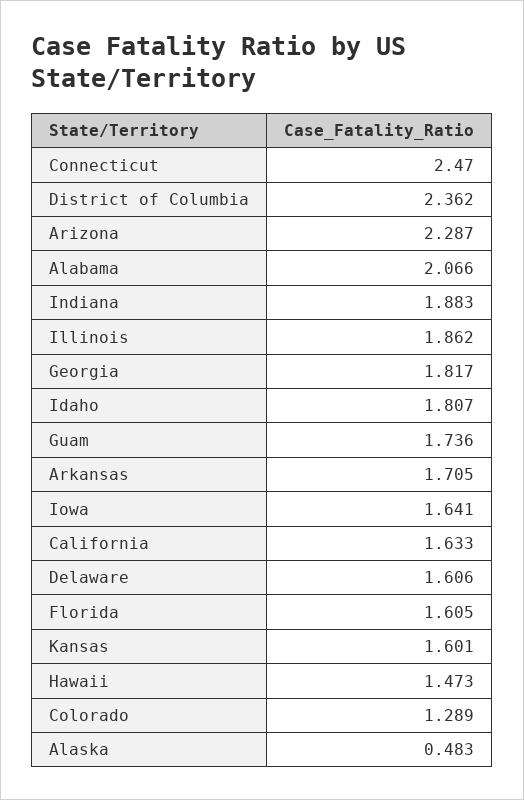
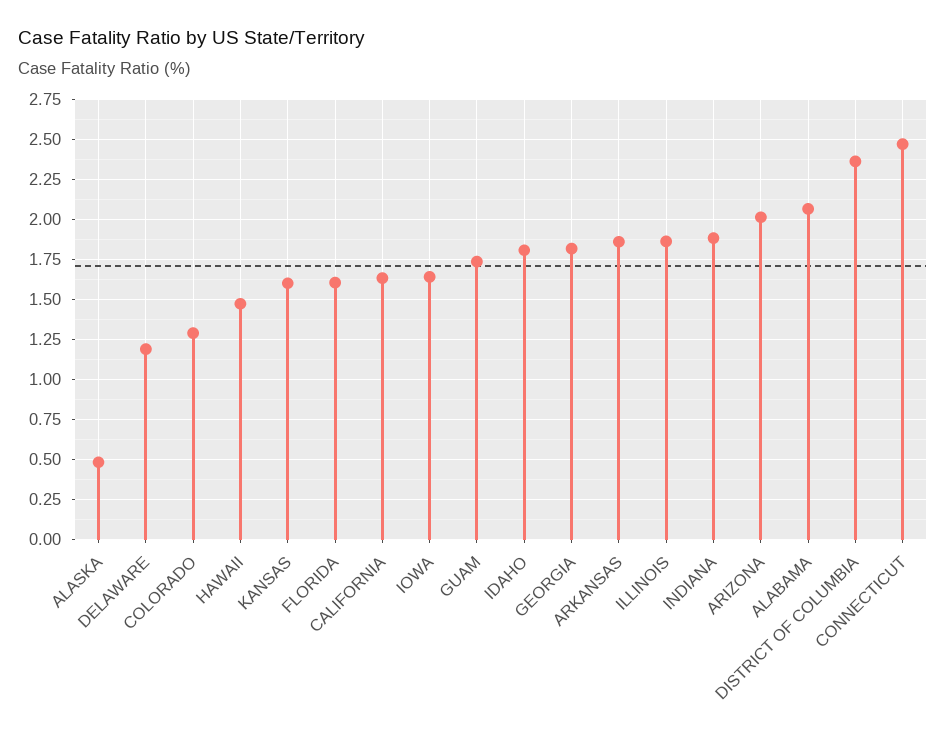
Arizona: 2.287 -> 2
Arkansas: 1.705 -> 1.85
Delaware: 1.606 -> 1.2

